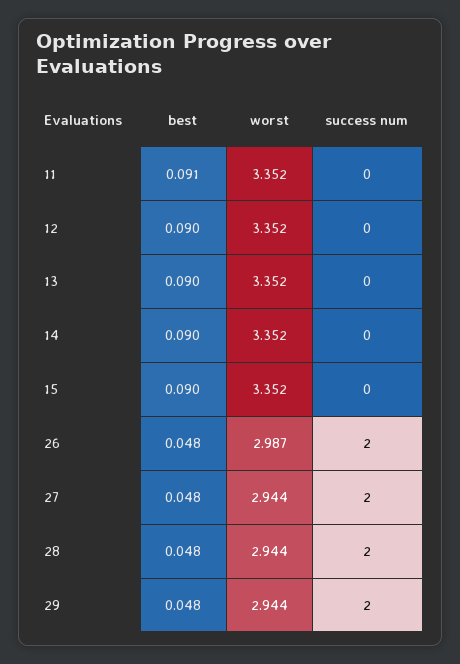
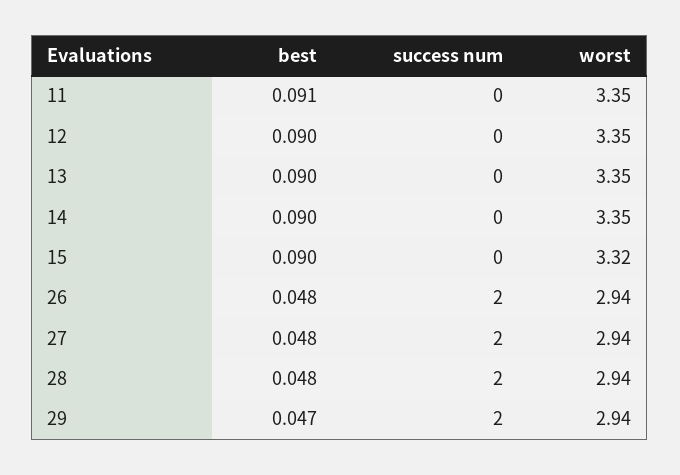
worst, 15: 3.352 -> 3.32
worst, 26: 2.987 -> 2.94
best, 29: 0.048 -> 0.047

